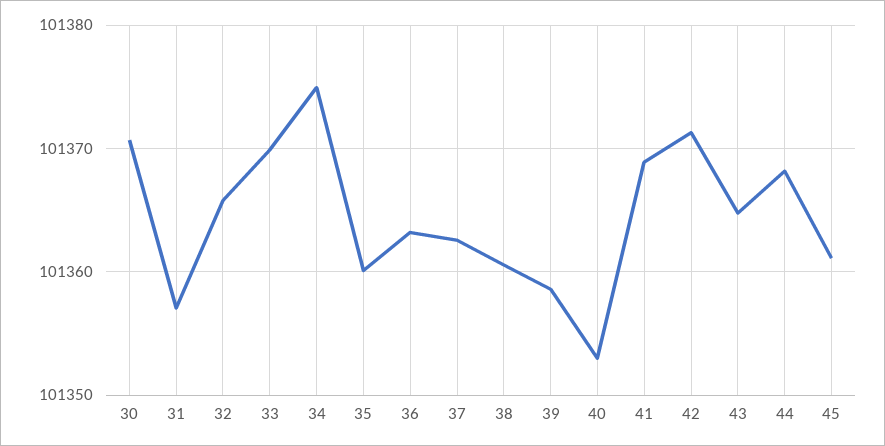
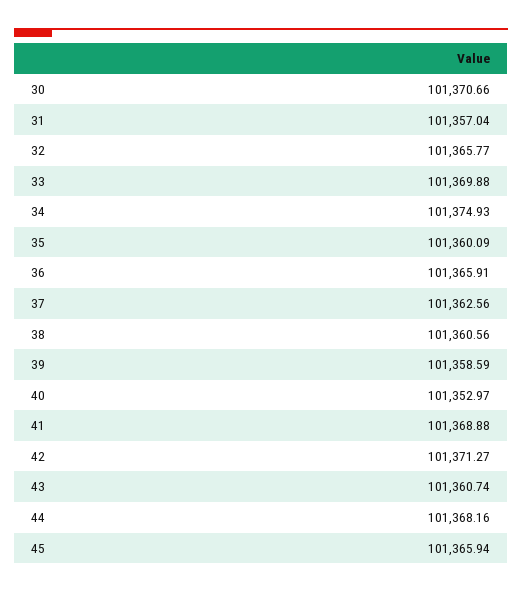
36: 101363 -> 101365.91
43: 101365 -> 101360.74
45: 101361 -> 101365.94

